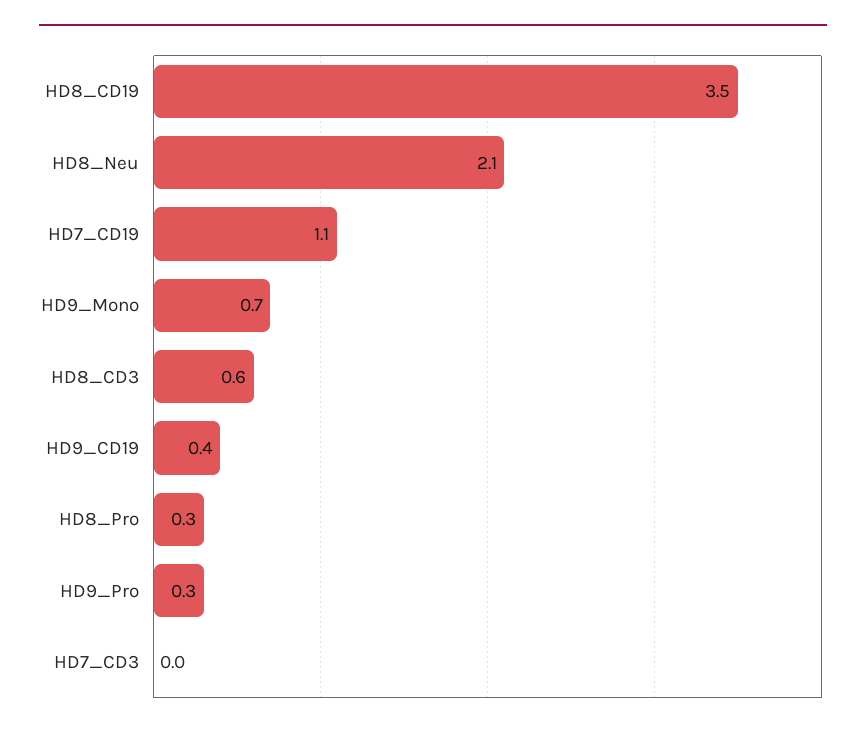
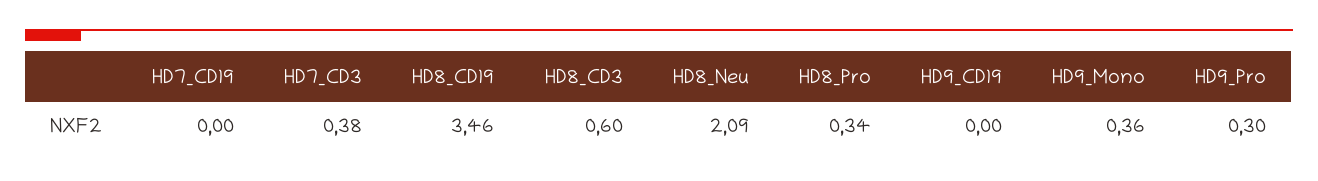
HD7_CD19: 1.1 -> 0
HD9_Mono: 0.7 -> 0.36
HD9_CD19: 0.4 -> 0
HD7_CD3: 0 -> 0.38

